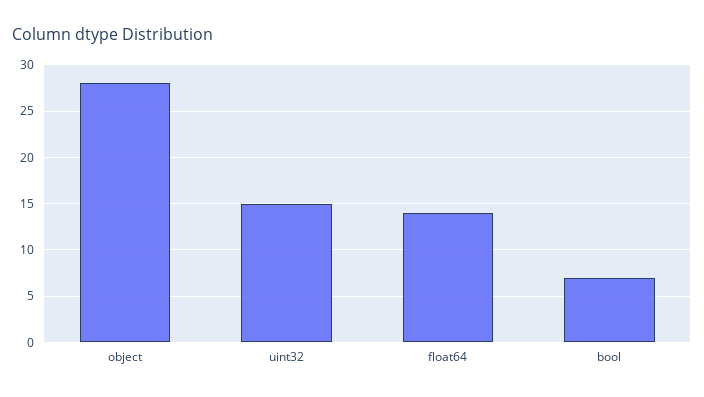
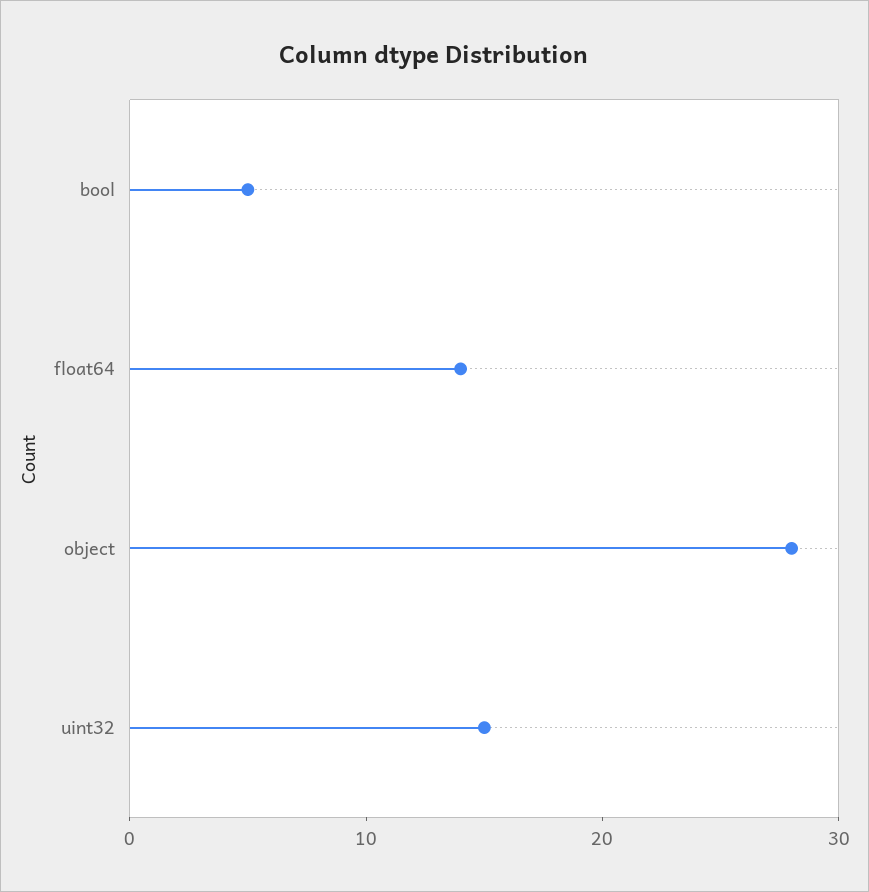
bool: 7 -> 5

